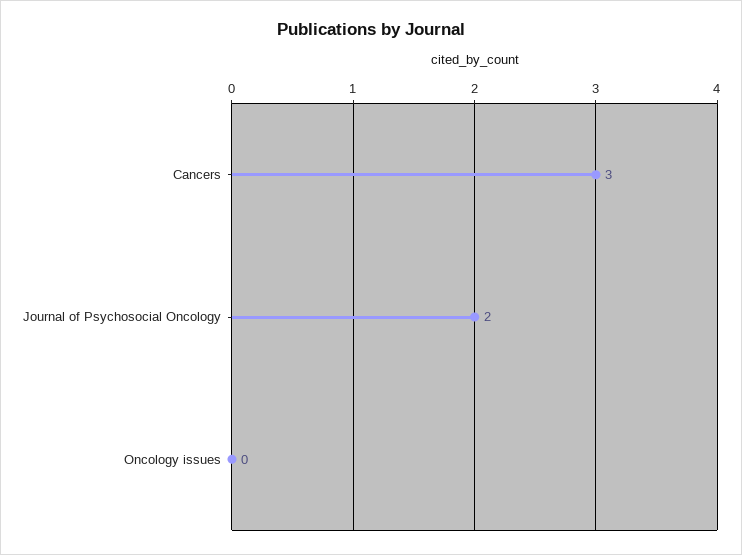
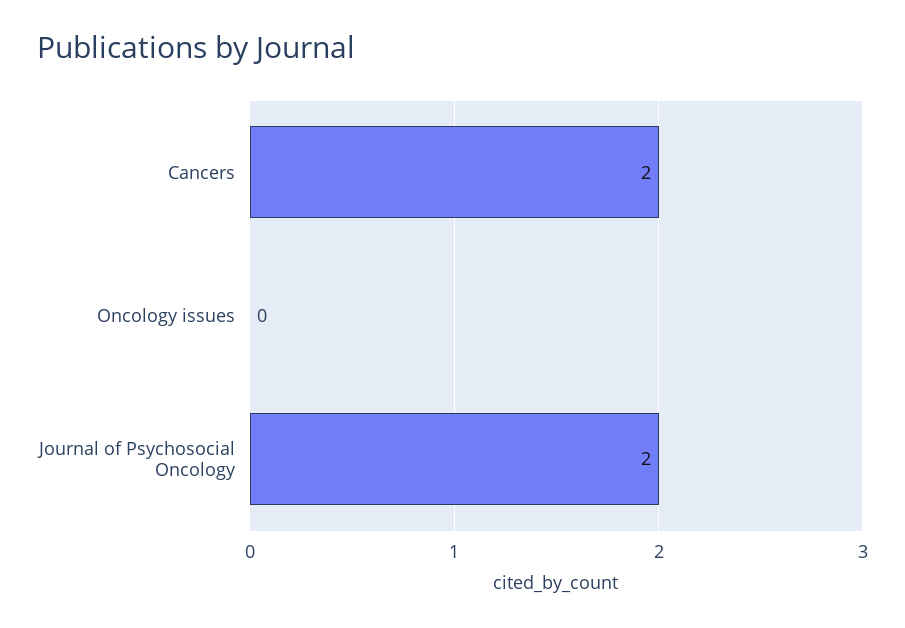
Cancers: 3 -> 2

